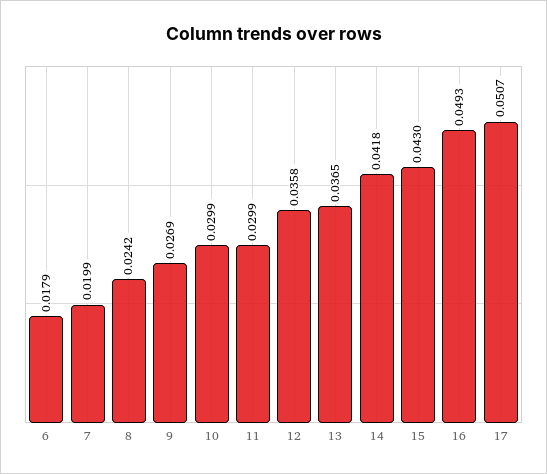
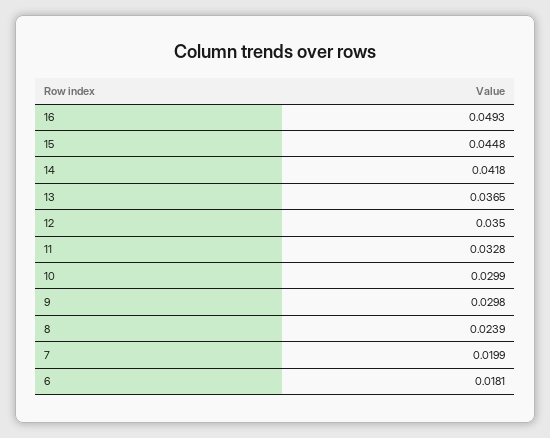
6: 0.0179 -> 0.0181
8: 0.0242 -> 0.0239
9: 0.0269 -> 0.0298
11: 0.0299 -> 0.0328
12: 0.0358 -> 0.035
15: 0.043 -> 0.0448
17: 0.0507 -> none

